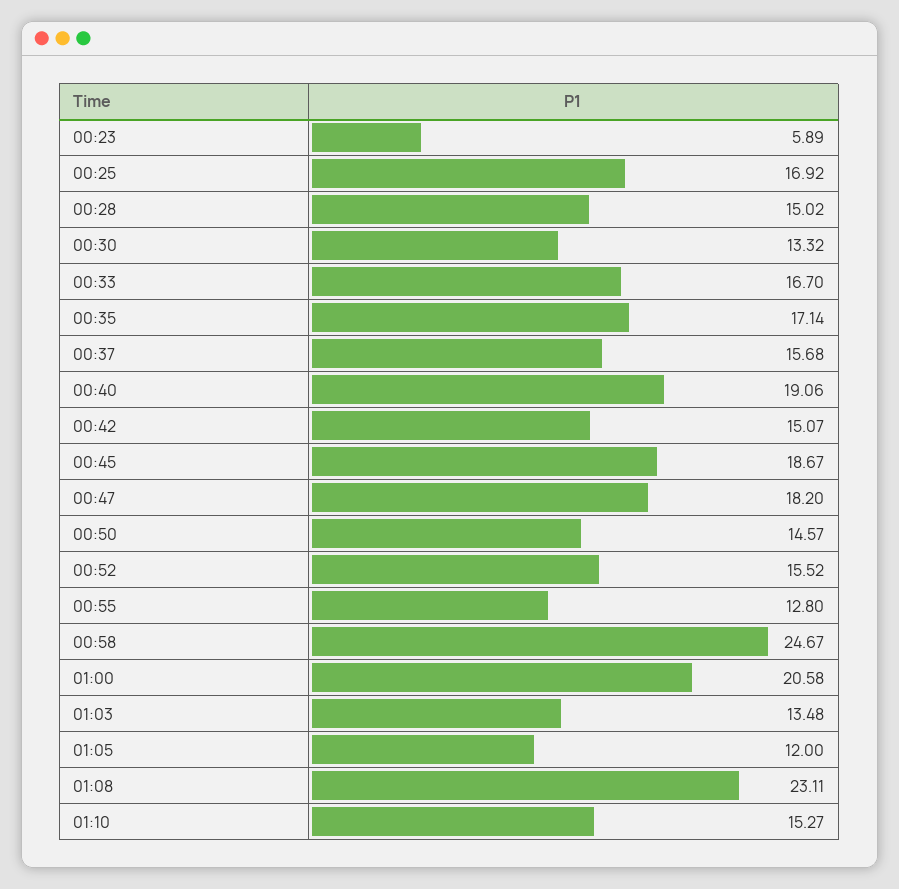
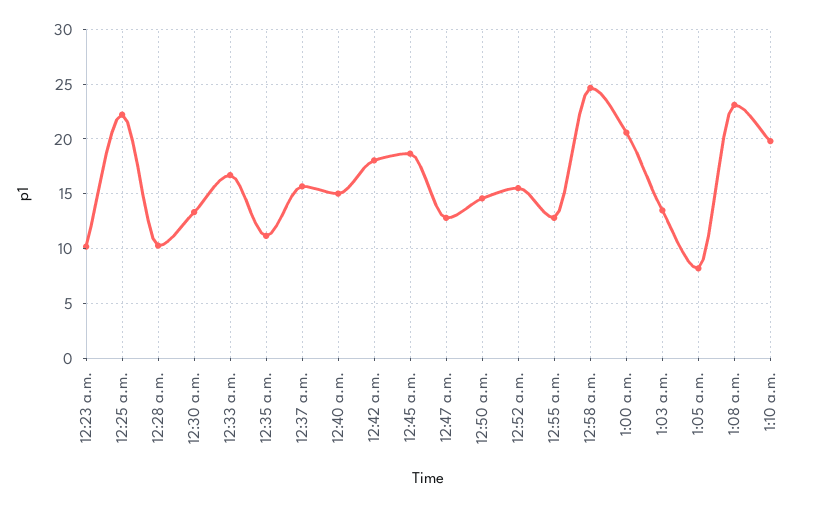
00:23: 5.89 -> 10
00:25: 16.92 -> 22
00:28: 15.02 -> 10
00:35: 17.14 -> 11
00:40: 19.06 -> 15
00:42: 15.07 -> 18
00:47: 18.2 -> 13
01:05: 12 -> 8
01:10: 15.27 -> 20

